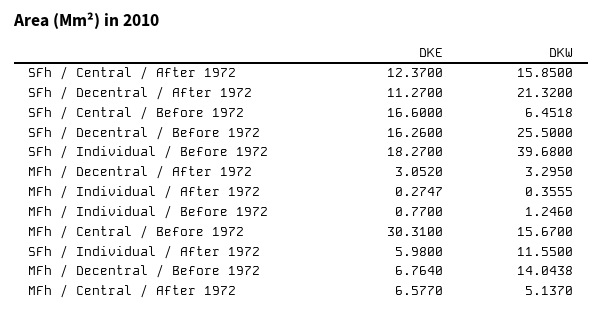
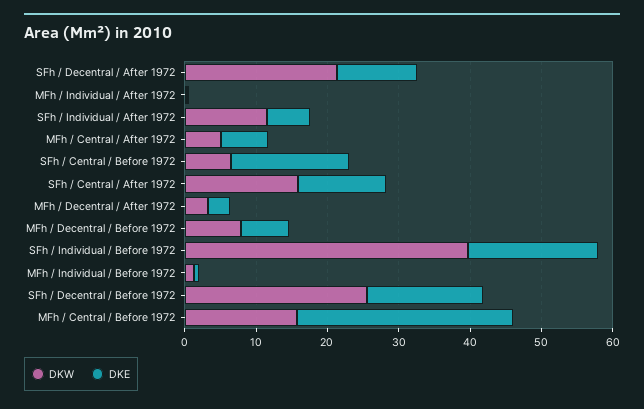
DKW, MFh / Decentral / Before 1972: 14.0438 -> 8

